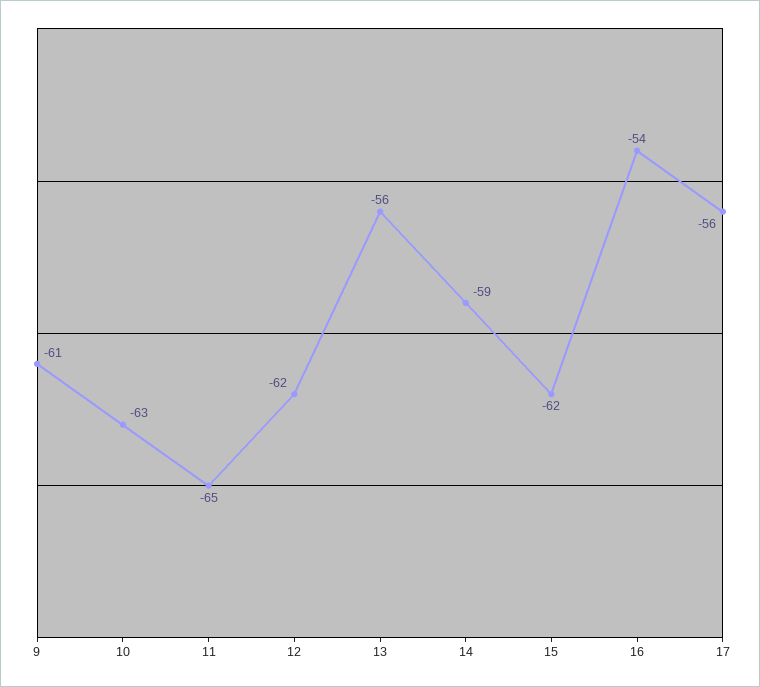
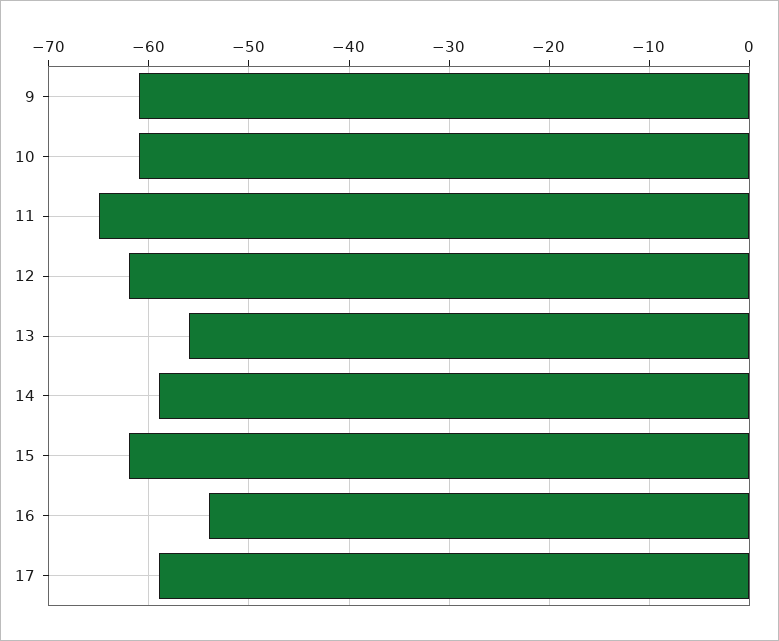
10: -63 -> -61
17: -56 -> -59

